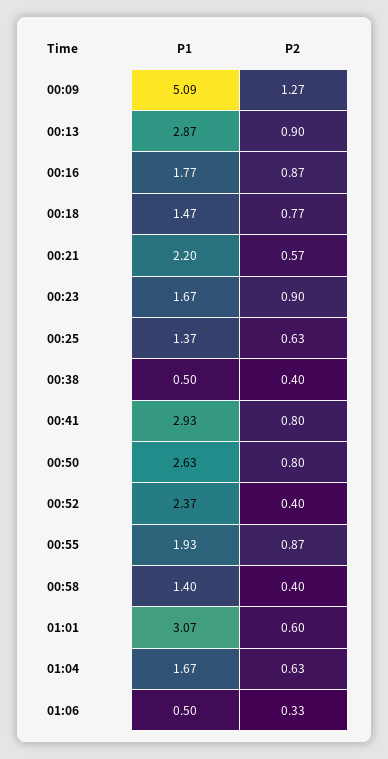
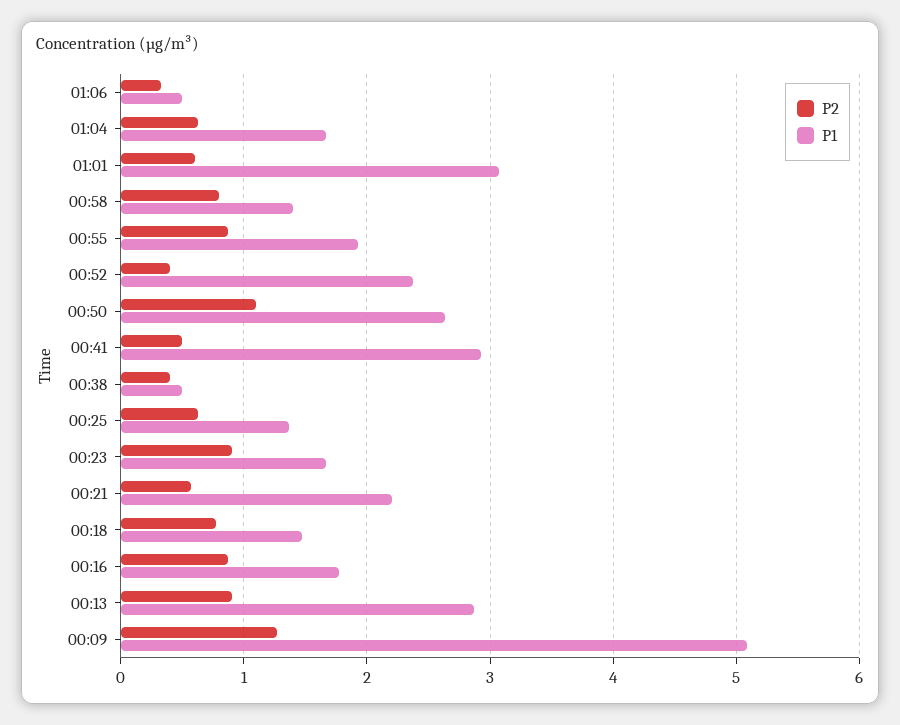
P2, 00:41: 0.8 -> 0.5
P2, 00:50: 0.8 -> 1.1
P2, 00:58: 0.4 -> 0.8

